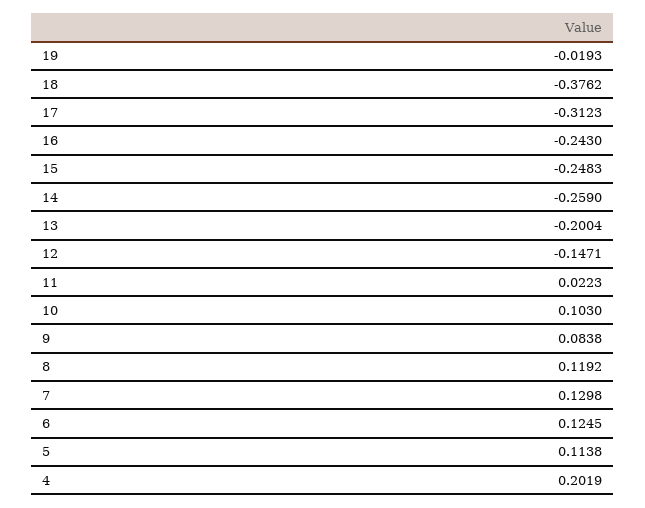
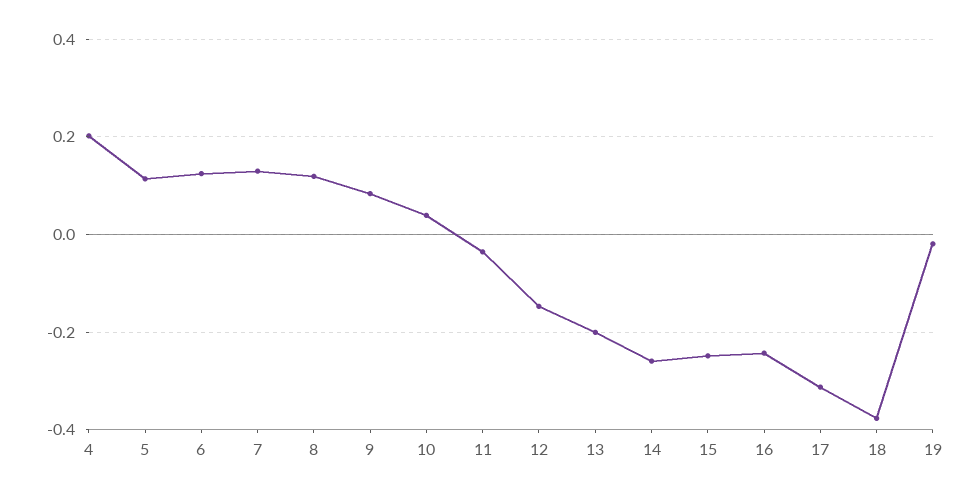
11: 0.0223 -> -0.04
10: 0.103 -> 0.04

